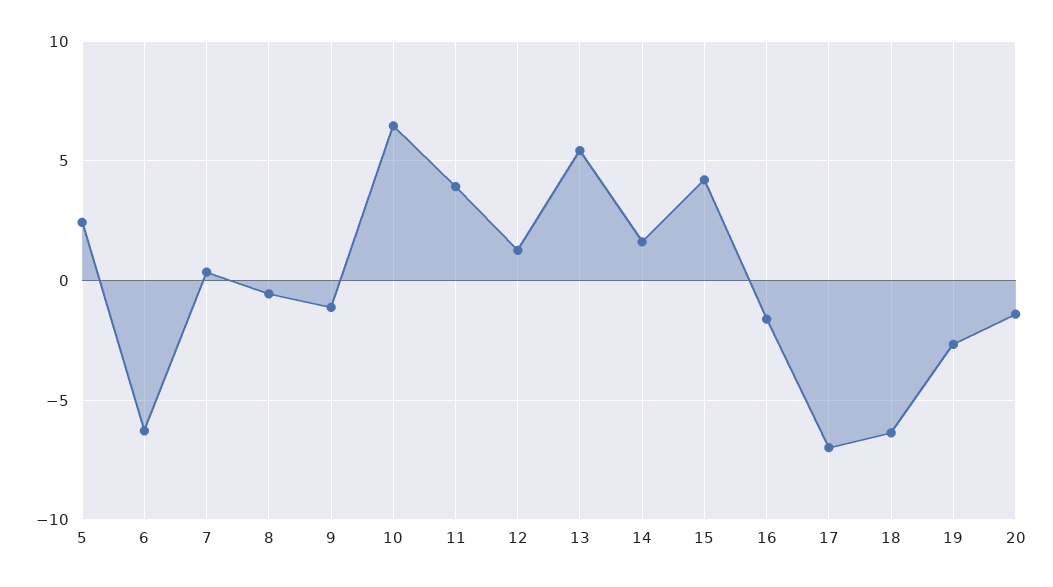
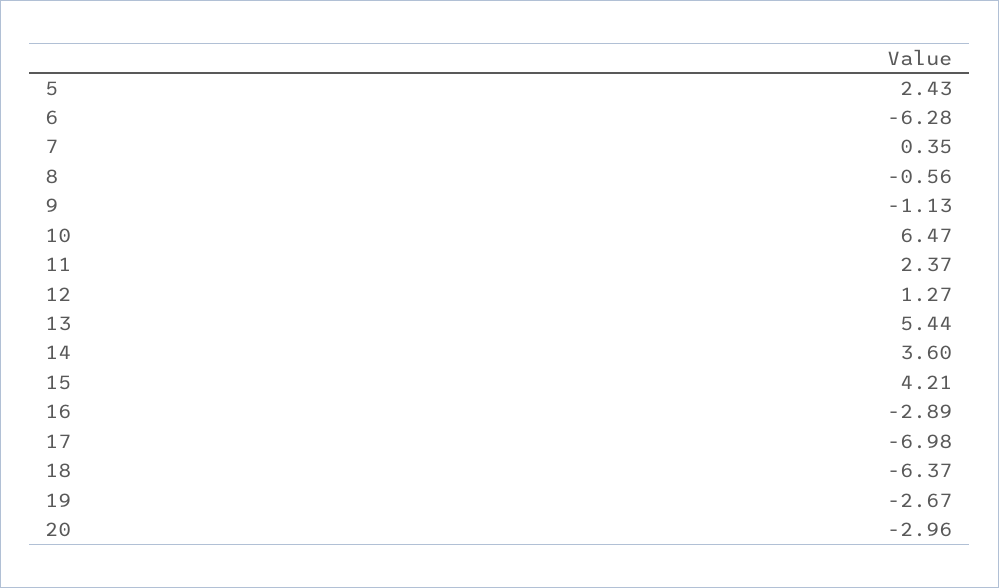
11: 4 -> 2.37
14: 1.5 -> 3.6
16: -1.5 -> -2.89
20: -1.5 -> -2.96

